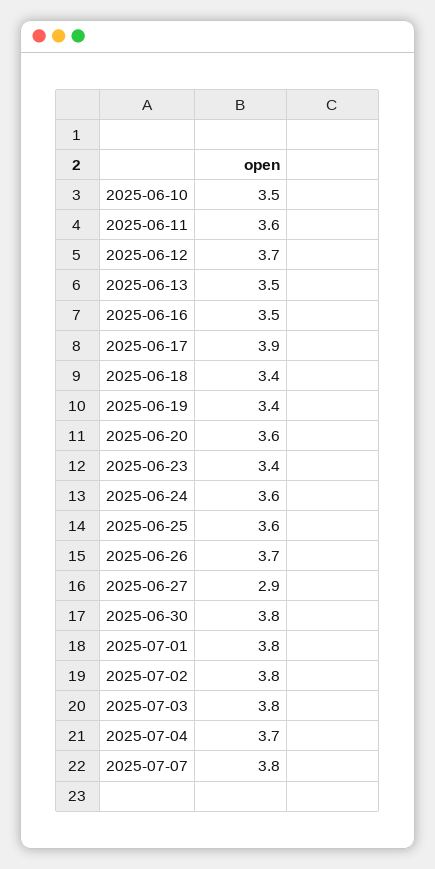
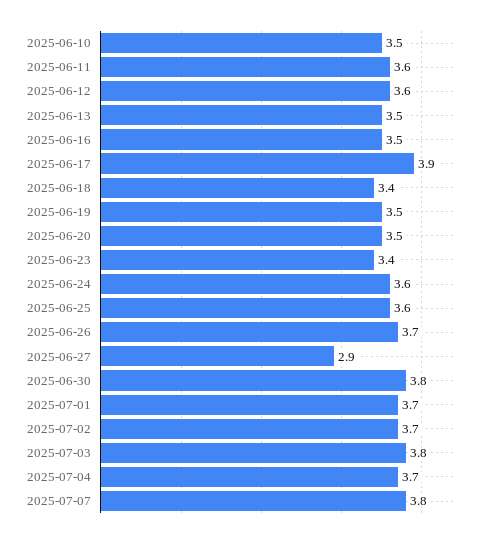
2025-06-12: 3.7 -> 3.6
2025-06-19: 3.4 -> 3.5
2025-06-20: 3.6 -> 3.5
2025-07-01: 3.8 -> 3.7
2025-07-02: 3.8 -> 3.7

